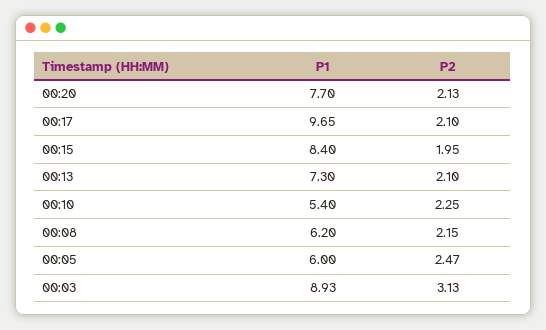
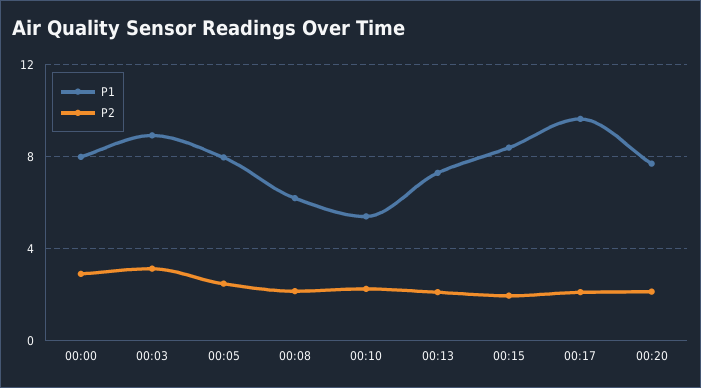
P1, 00:05: 6 -> 8
P1, 00:00: none -> 8
P2, 00:00: none -> 3

